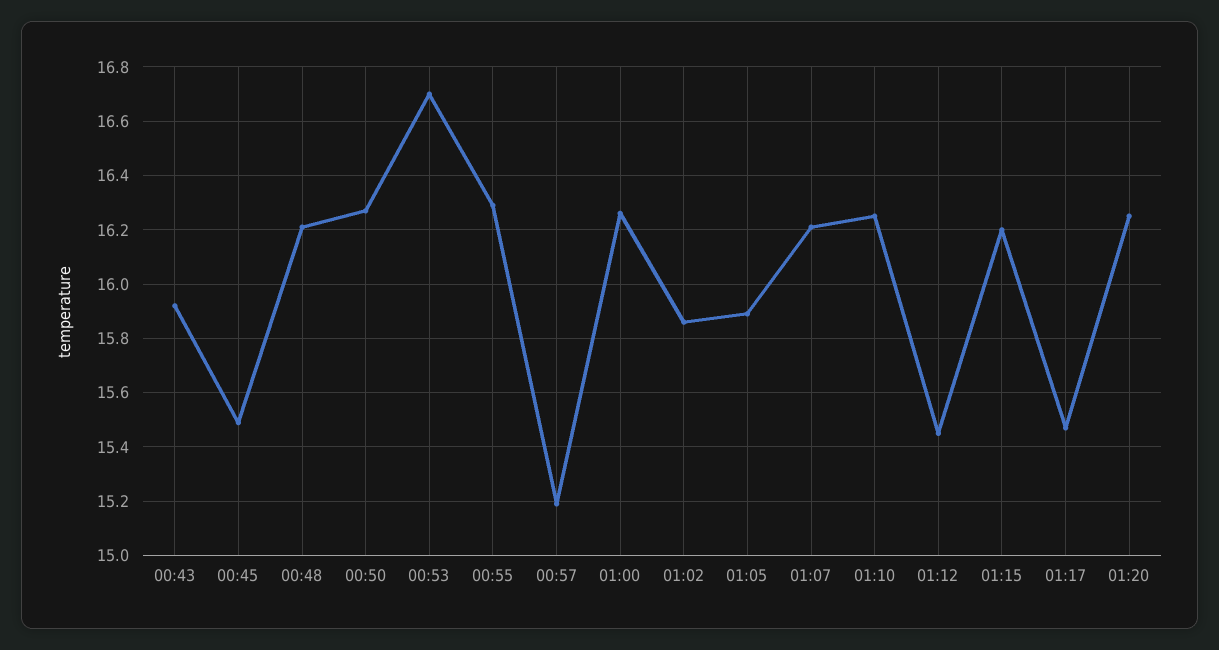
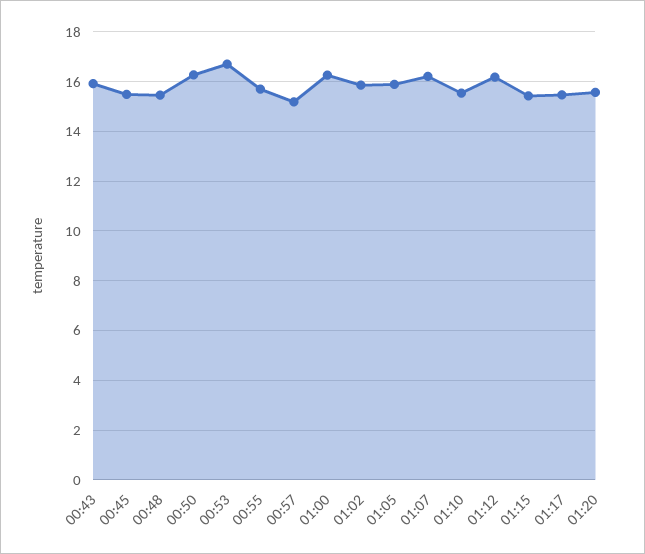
00:48: 16.2 -> 15.5
00:55: 16.3 -> 15.75
01:10: 16.25 -> 15.5
01:12: 15.45 -> 16.25
01:15: 16.2 -> 15.5
01:20: 16.25 -> 15.5

